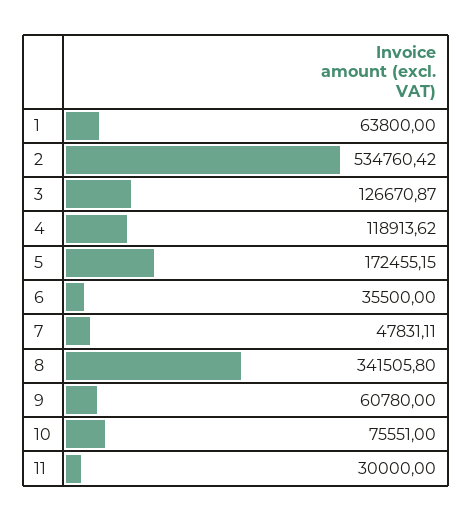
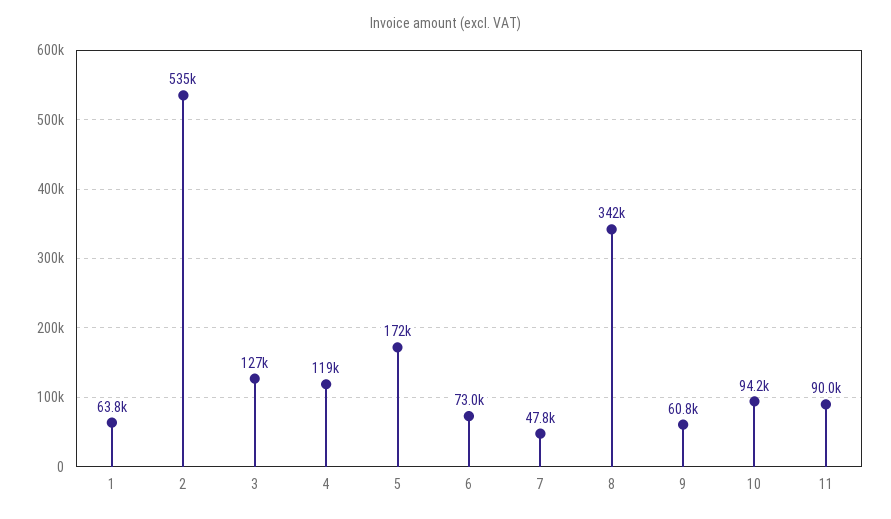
6: 35500 -> 73000
10: 75551 -> 94200
11: 30000 -> 90000

